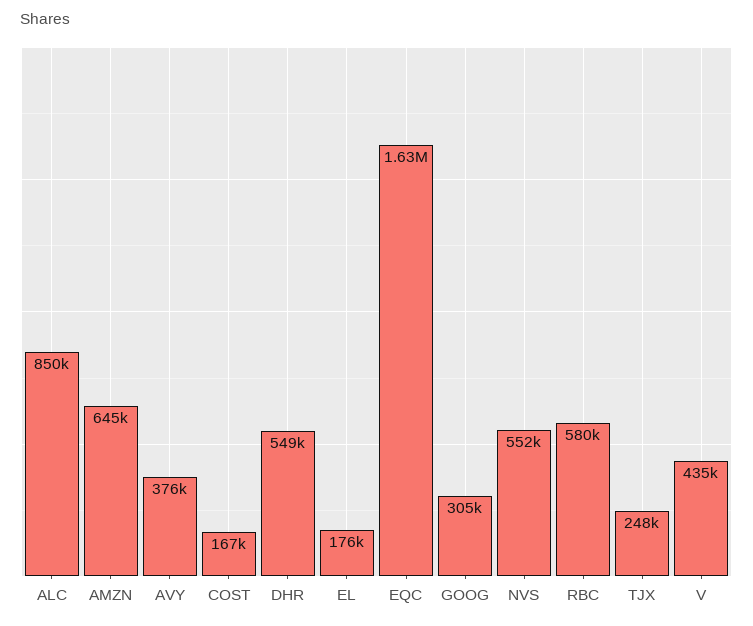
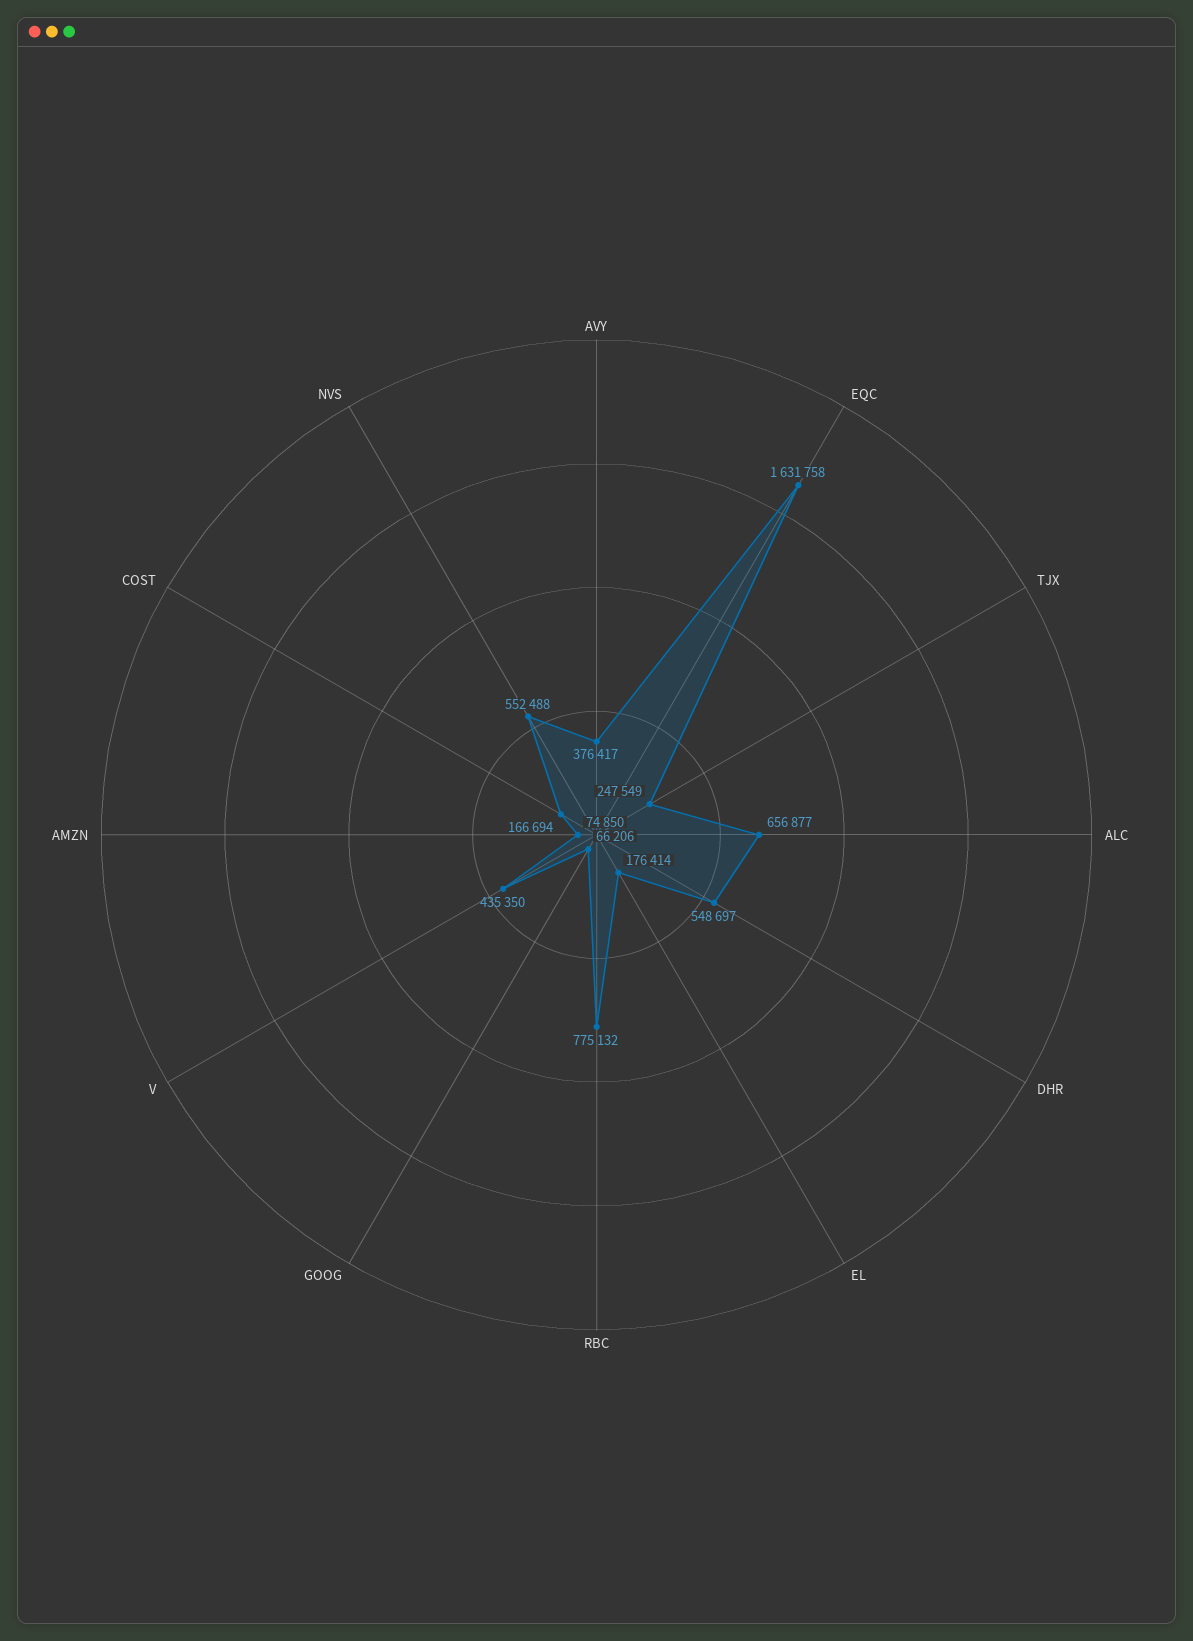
ALC: 850000 -> 656877
AMZN: 645000 -> 74850
GOOG: 305000 -> 66206
RBC: 580000 -> 775132

